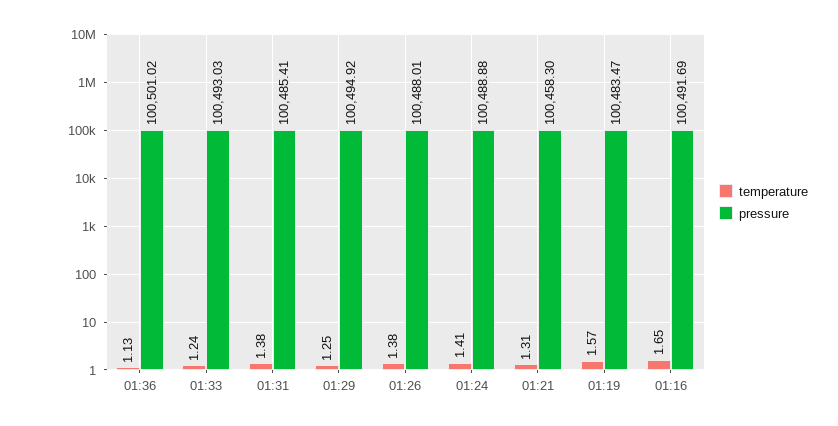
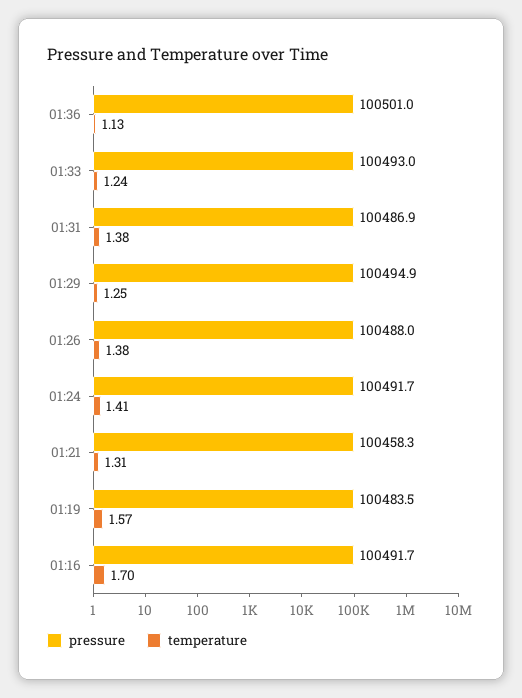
pressure, 01:31: 100485.41 -> 100486.9
pressure, 01:24: 100488.88 -> 100491.7
temperature, 01:16: 1.65 -> 1.7

